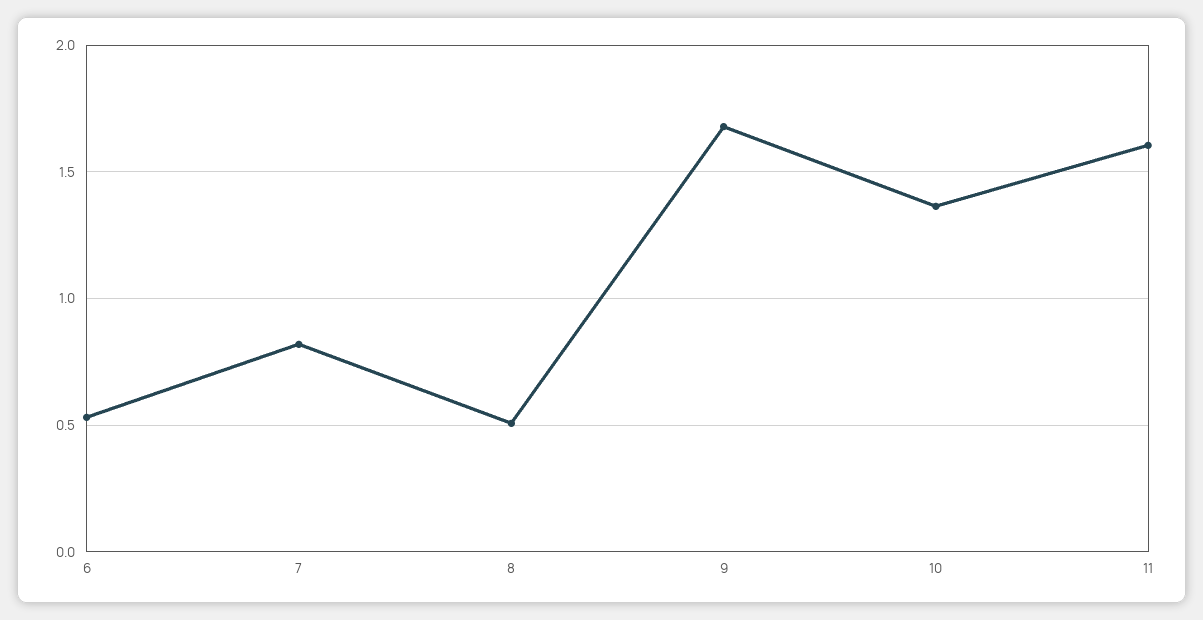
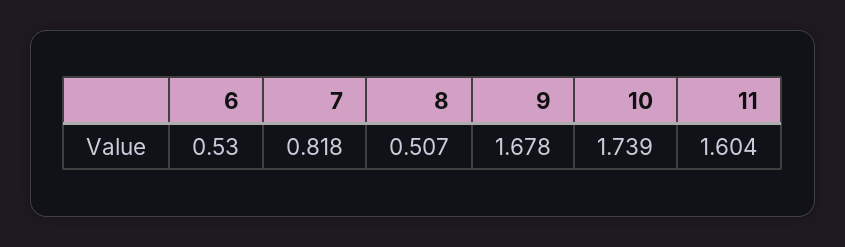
10: 1.35 -> 1.739

